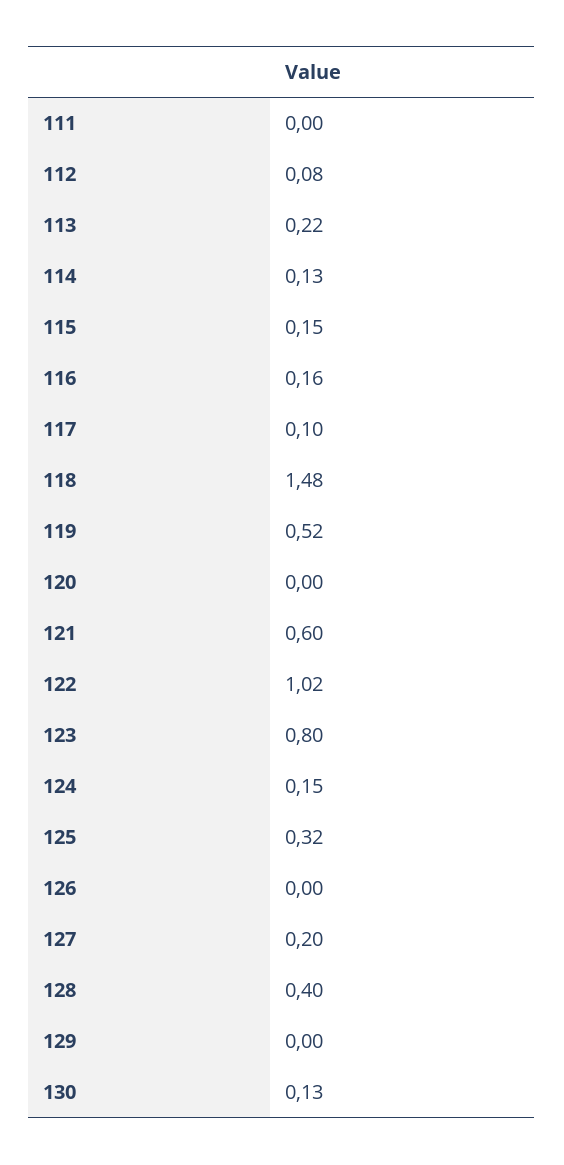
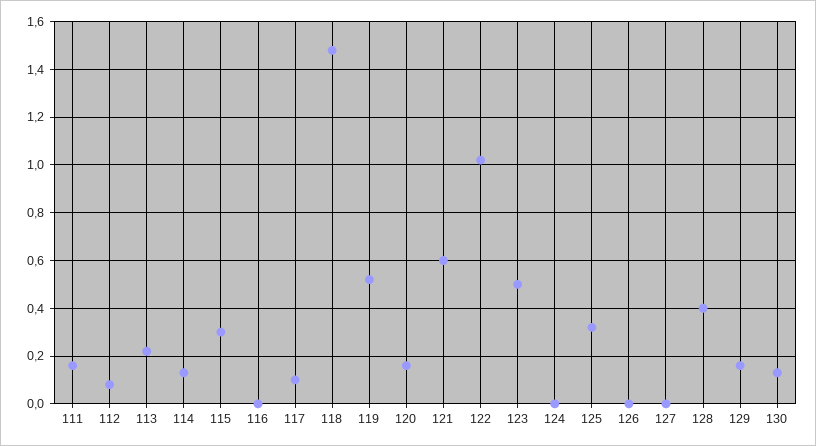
111: 0 -> 0.15
115: 0.15 -> 0.3
116: 0.16 -> 0
120: 0 -> 0.15
123: 0.8 -> 0.5
124: 0.15 -> 0
127: 0.2 -> 0
129: 0 -> 0.15

